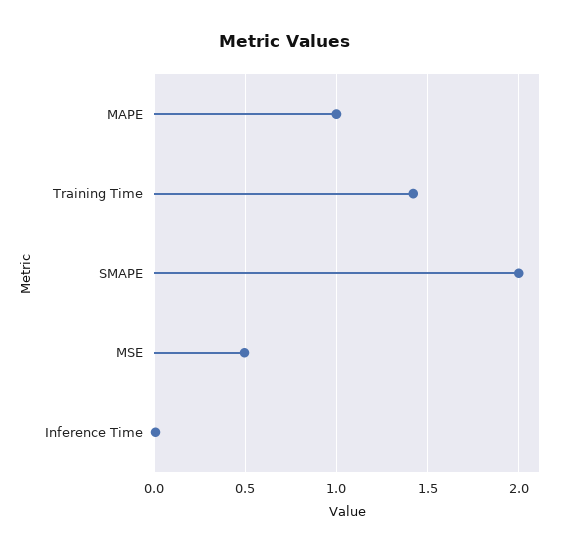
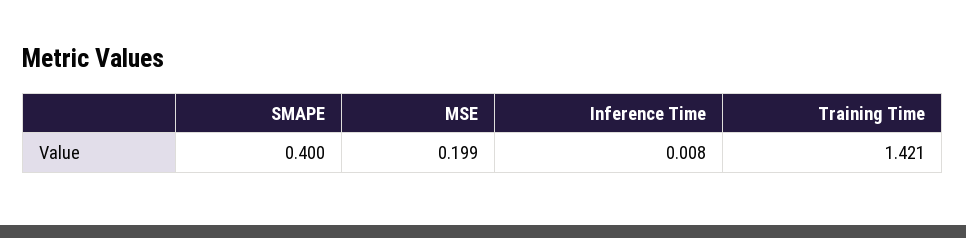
MAPE: 1 -> none
SMAPE: 2 -> 0.4
MSE: 0.5 -> 0.199

